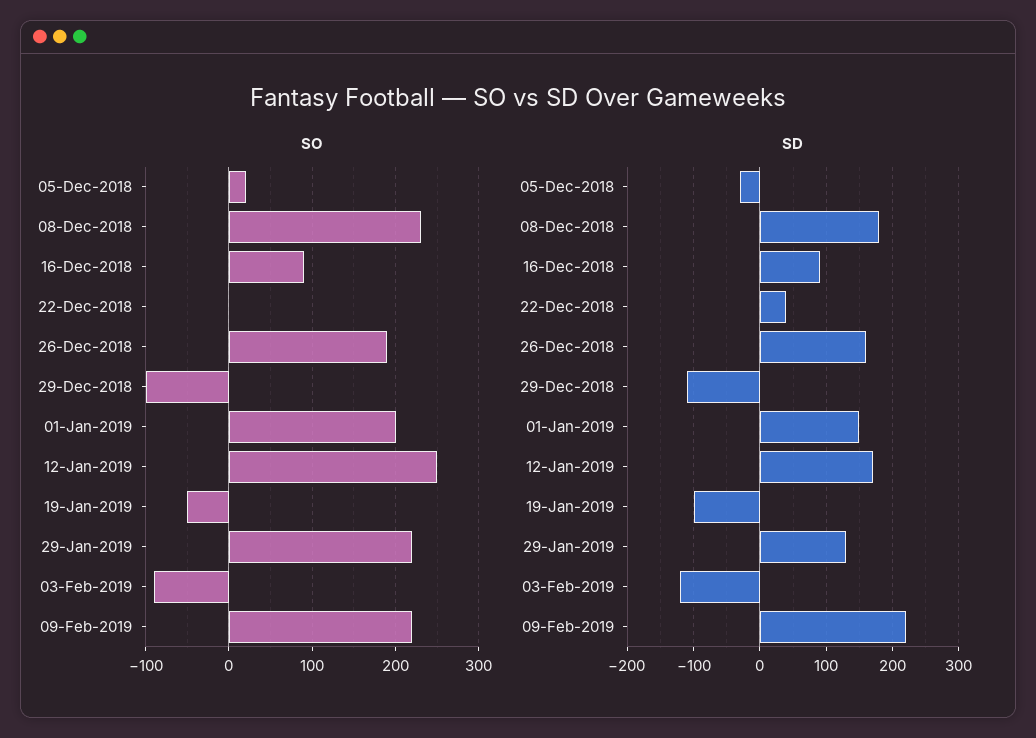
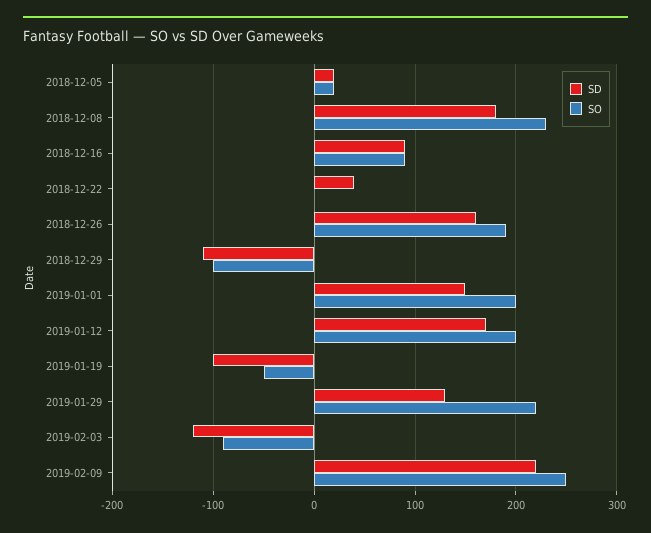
SO, 12-Jan-2019: 250 -> 200
SO, 09-Feb-2019: 220 -> 250
SD, 05-Dec-2018: -30 -> 20

